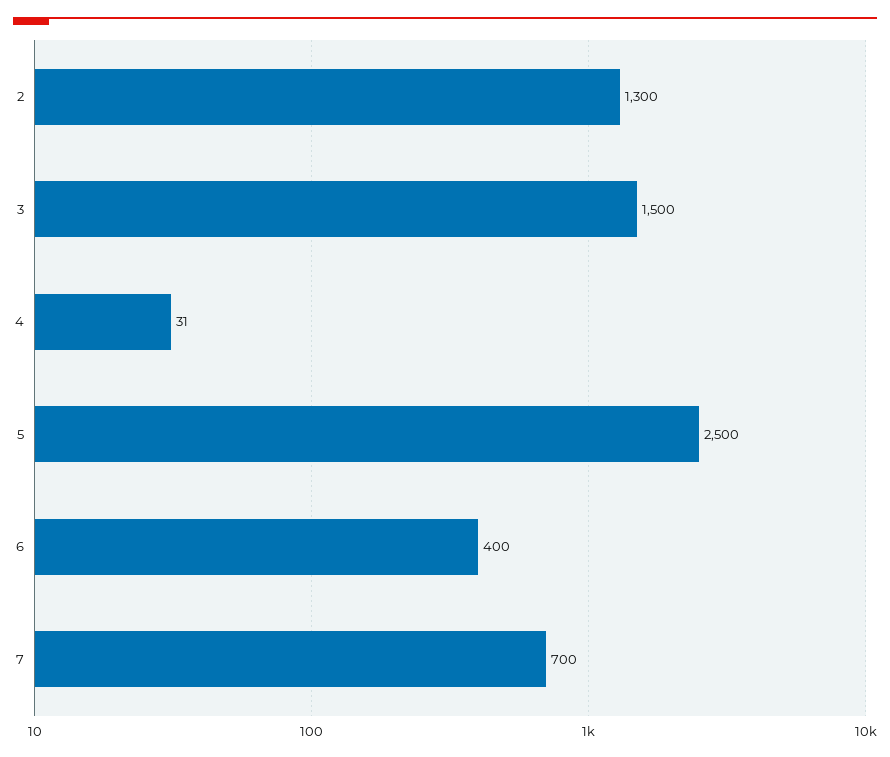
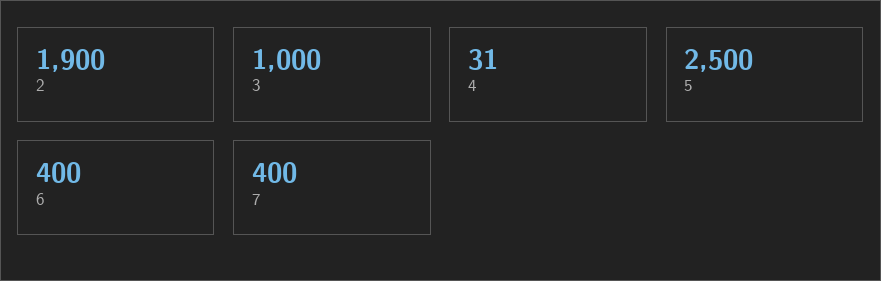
2: 1300 -> 1900
3: 1500 -> 1000
7: 700 -> 400

